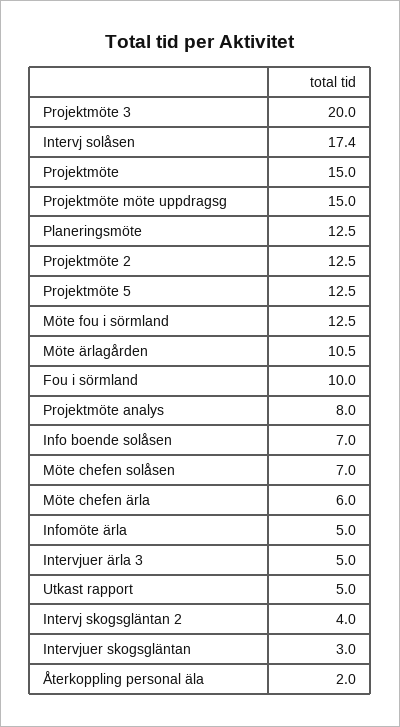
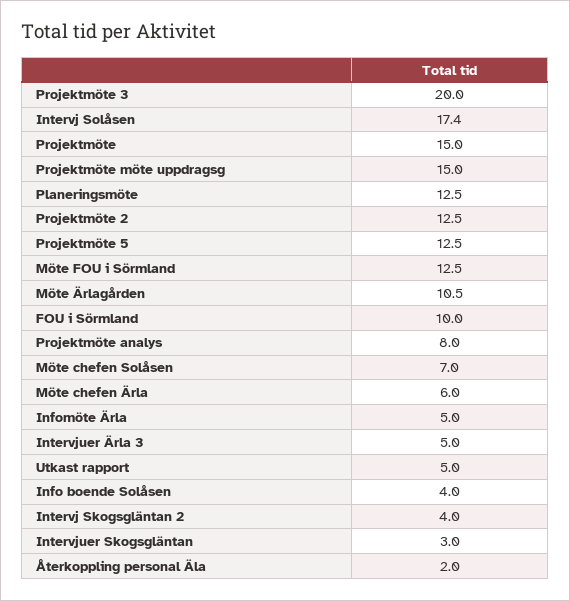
Info boende solåsen: 7 -> 4

